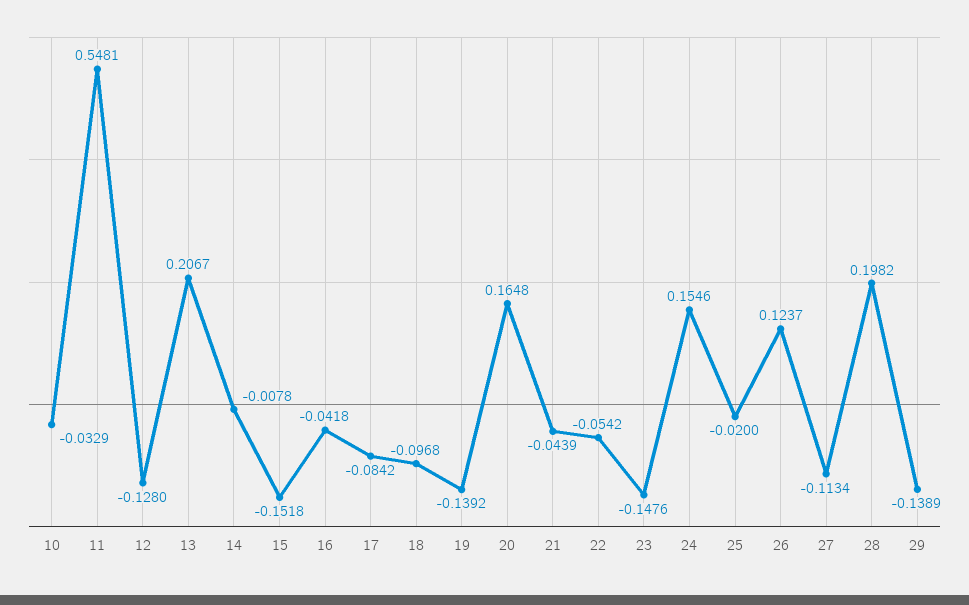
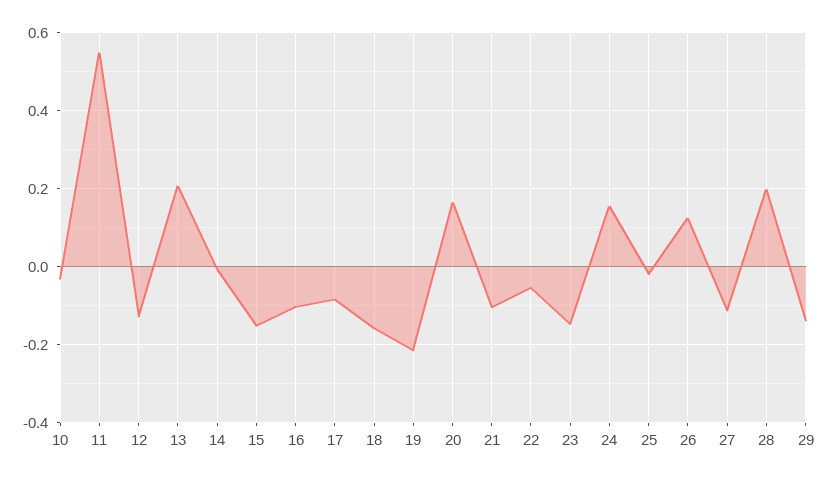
16: -0.0418 -> -0.1
18: -0.0968 -> -0.16
19: -0.1392 -> -0.22
21: -0.0439 -> -0.1

